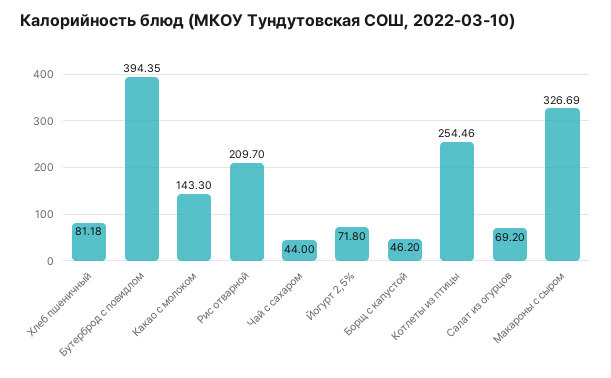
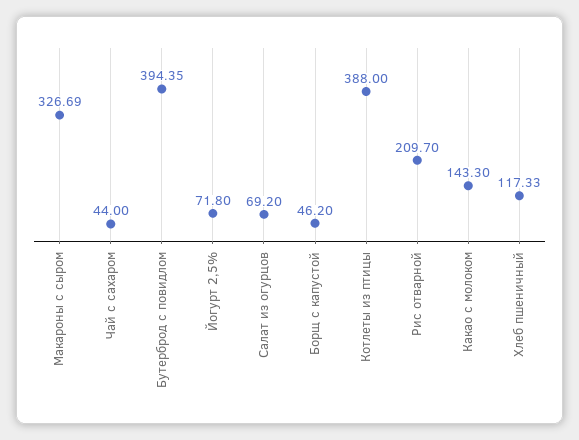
Хлеб пшеничный: 81.18 -> 117.33
Котлеты из птицы: 254.46 -> 388

